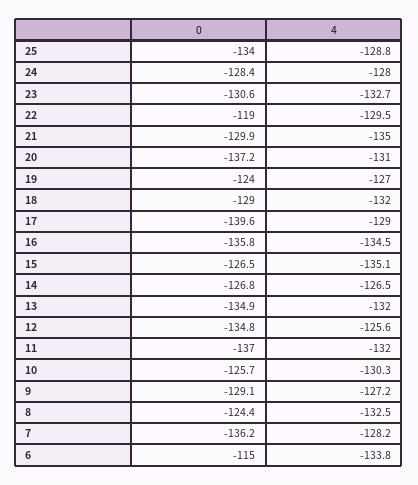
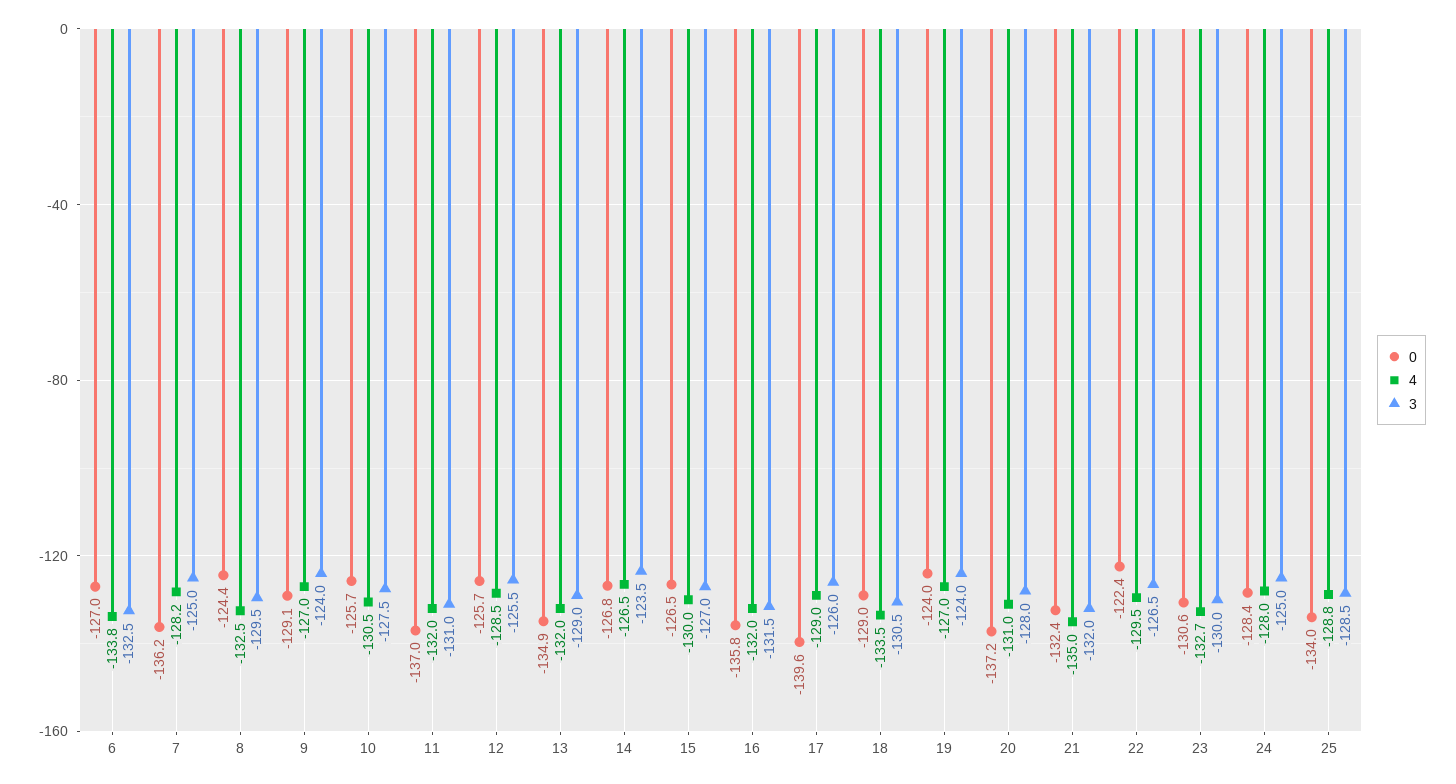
0, 22: -119 -> -122.4
0, 21: -129.9 -> -132.4
4, 18: -132 -> -133.5
4, 16: -134.5 -> -132
4, 15: -135.1 -> -130
0, 12: -134.8 -> -125.7
4, 12: -125.6 -> -128.5
4, 10: -130.3 -> -130.5
4, 9: -127.2 -> -127
0, 6: -115 -> -127
3, 6: none -> -132.5
3, 7: none -> -125
3, 8: none -> -129.5
3, 9: none -> -124
3, 10: none -> -127.5
3, 11: none -> -131
3, 12: none -> -125.5
3, 13: none -> -129
3, 14: none -> -123.5
3, 15: none -> -127
3, 16: none -> -131.5
3, 17: none -> -126
3, 18: none -> -130.5
3, 19: none -> -124
3, 20: none -> -128
3, 21: none -> -132
3, 22: none -> -126.5
3, 23: none -> -130
3, 24: none -> -125
3, 25: none -> -128.5

